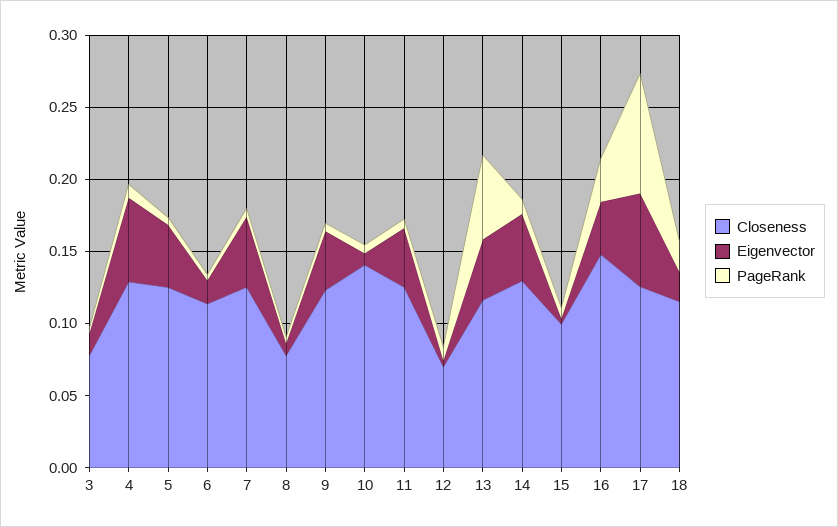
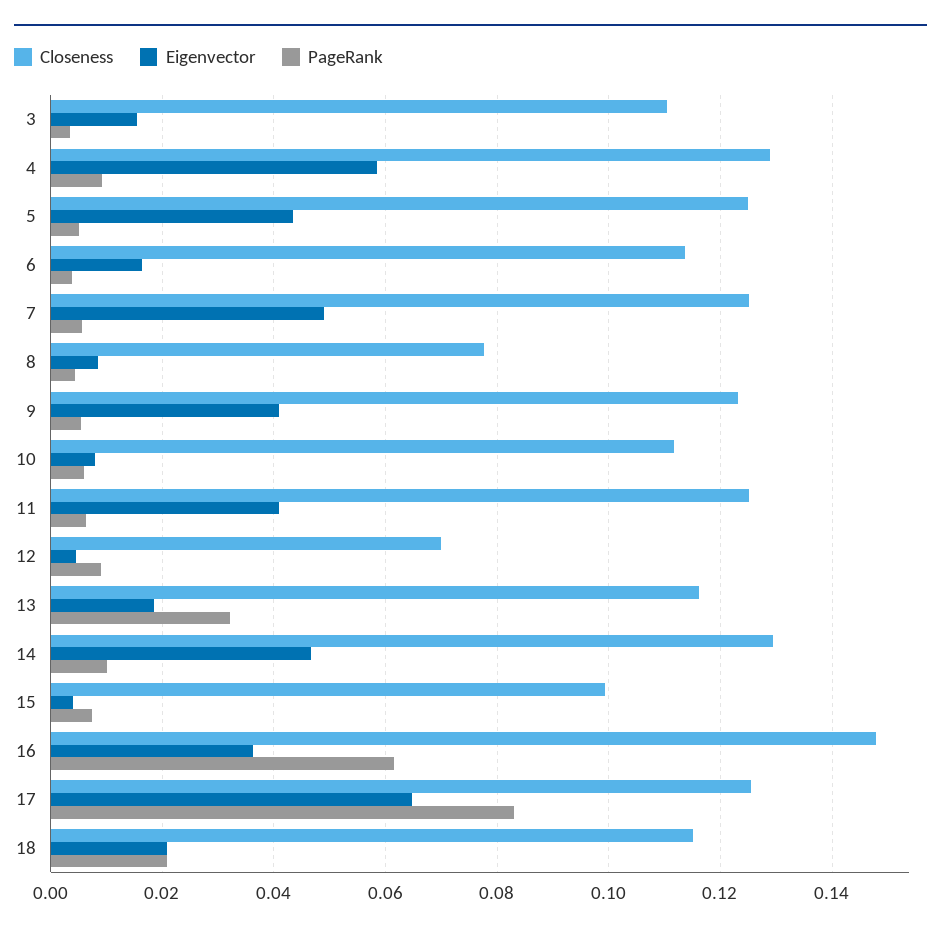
Closeness, 3: 0.08 -> 0.11
Closeness, 10: 0.14 -> 0.112
Eigenvector, 13: 0.04 -> 0.018
PageRank, 13: 0.06 -> 0.032
PageRank, 16: 0.03 -> 0.062

